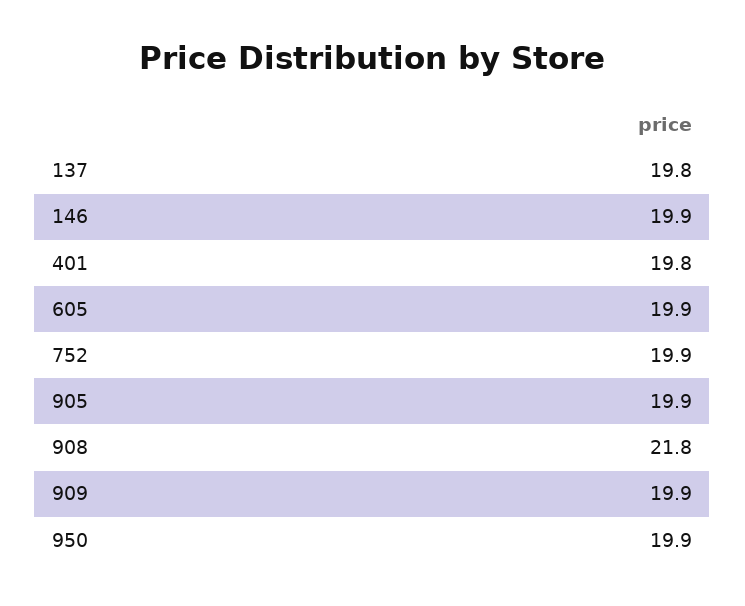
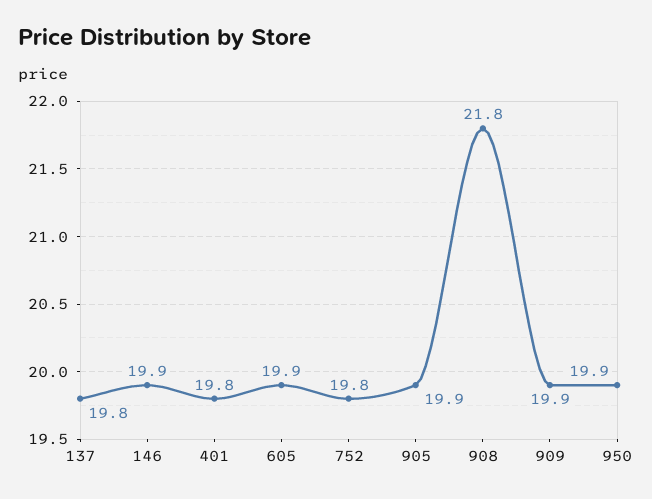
752: 19.9 -> 19.8

